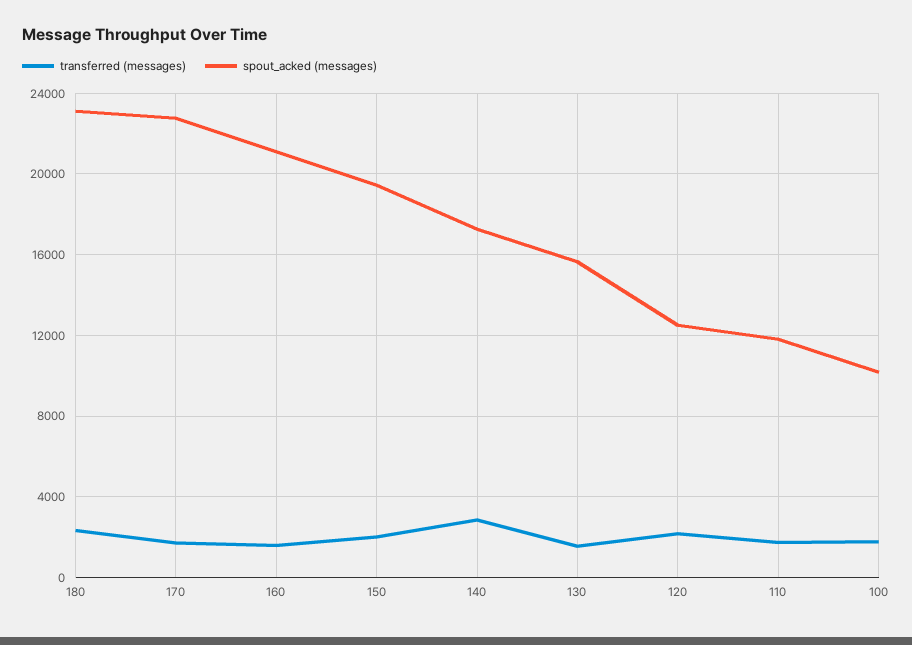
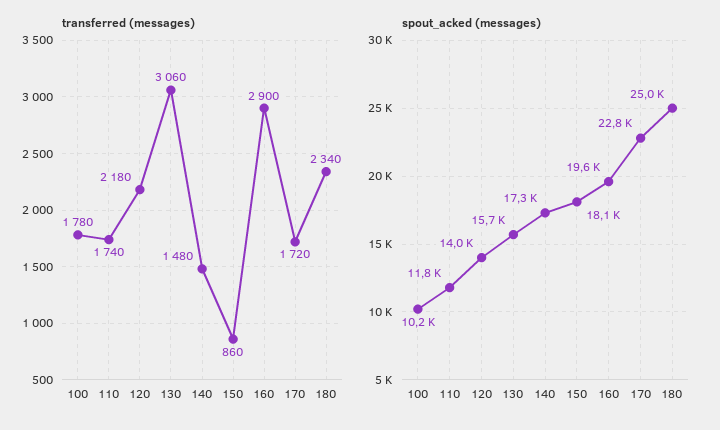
spout_acked (messages), 180: 23000 -> 25000
transferred (messages), 160: 1500 -> 2900
spout_acked (messages), 160: 21000 -> 19600
transferred (messages), 150: 2000 -> 860
spout_acked (messages), 150: 19500 -> 18100
transferred (messages), 140: 3000 -> 1480
transferred (messages), 130: 1500 -> 3060
spout_acked (messages), 120: 12500 -> 14000

